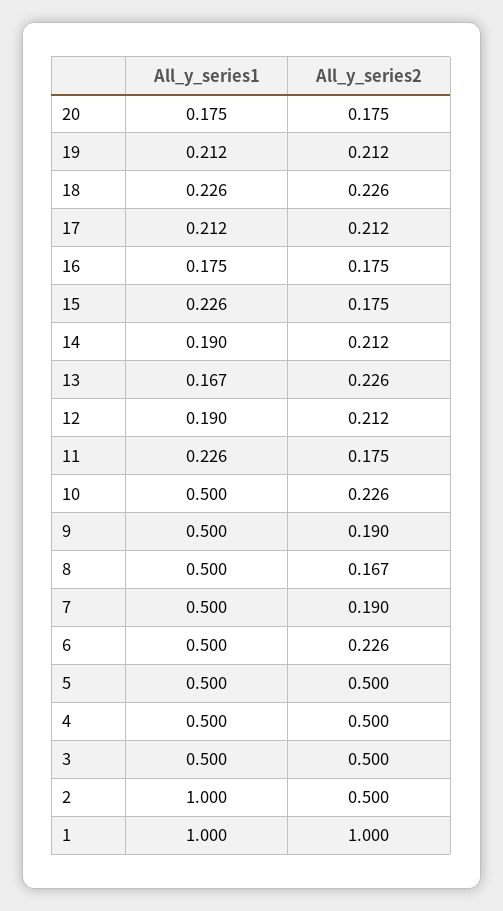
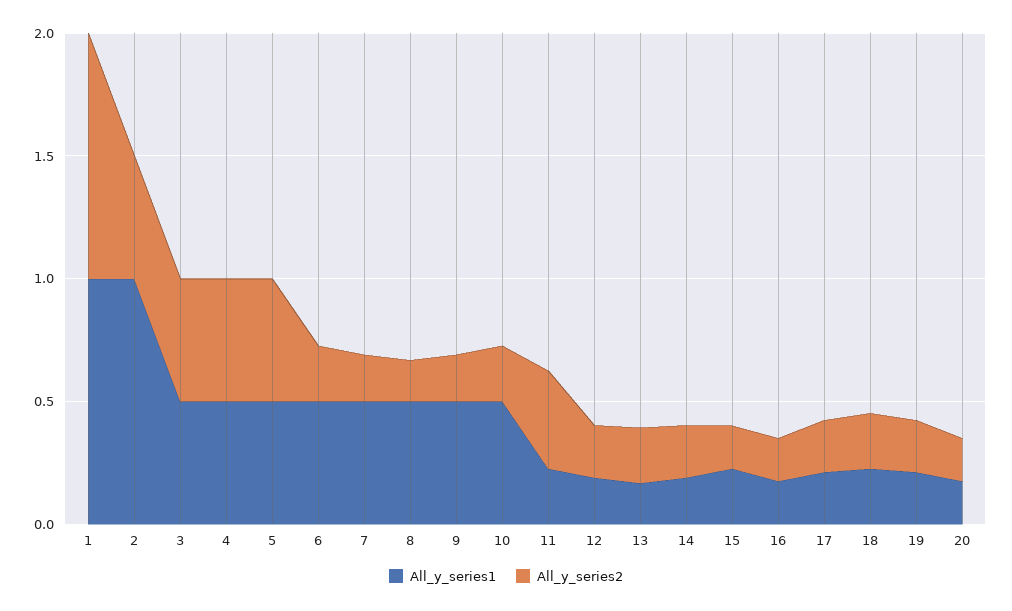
All_y_series2, 11: 0.175 -> 0.4

